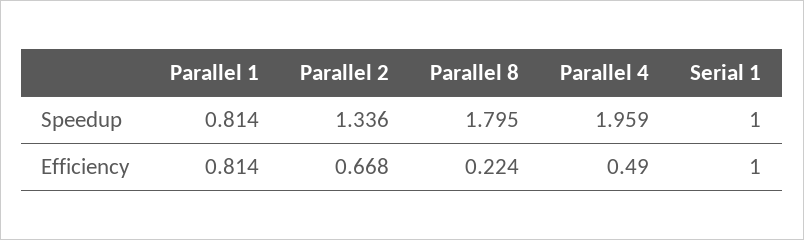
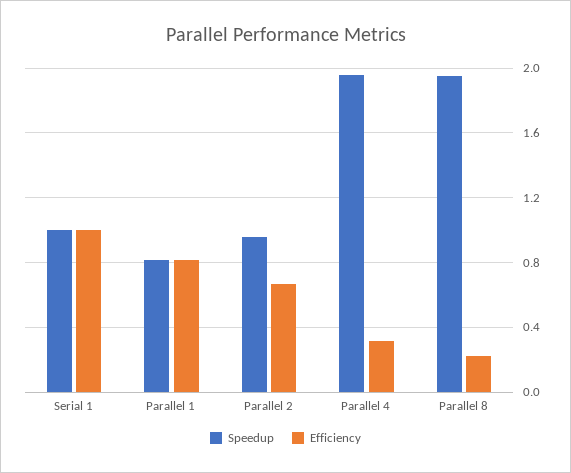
Speedup, Parallel 2: 1.336 -> 0.95
Speedup, Parallel 8: 1.795 -> 1.95
Efficiency, Parallel 4: 0.49 -> 0.3

